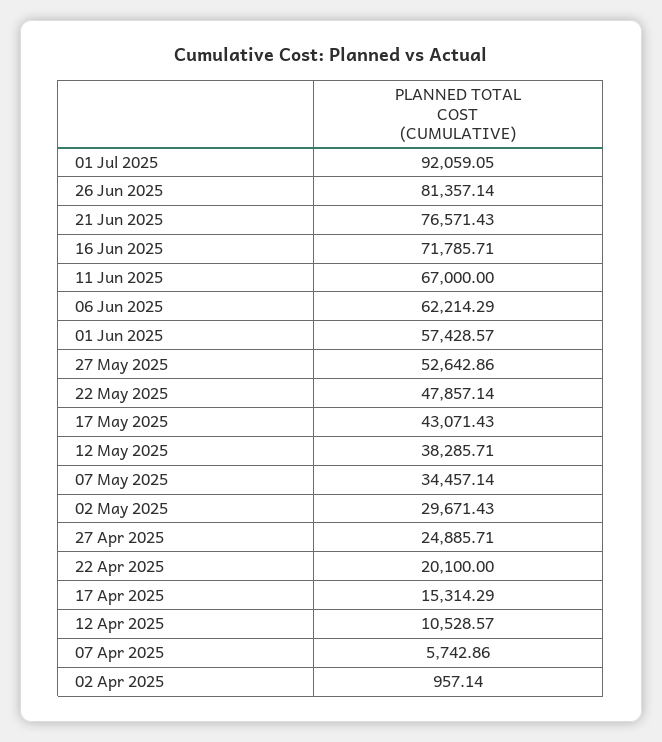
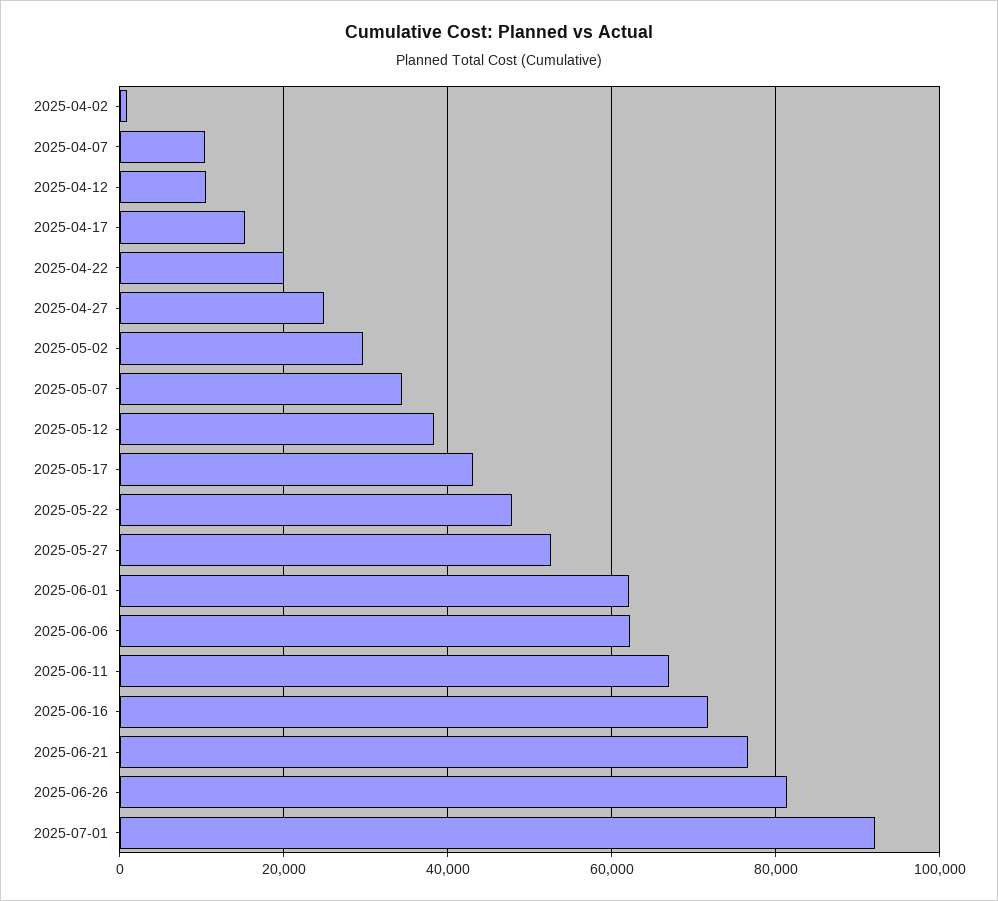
01 Jun 2025: 57428.57 -> 62000
07 Apr 2025: 5742.86 -> 10000

